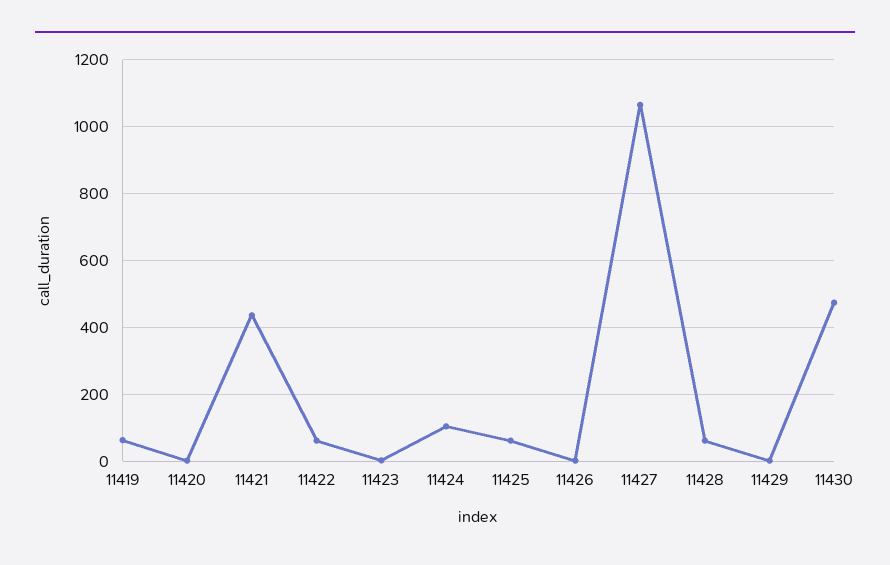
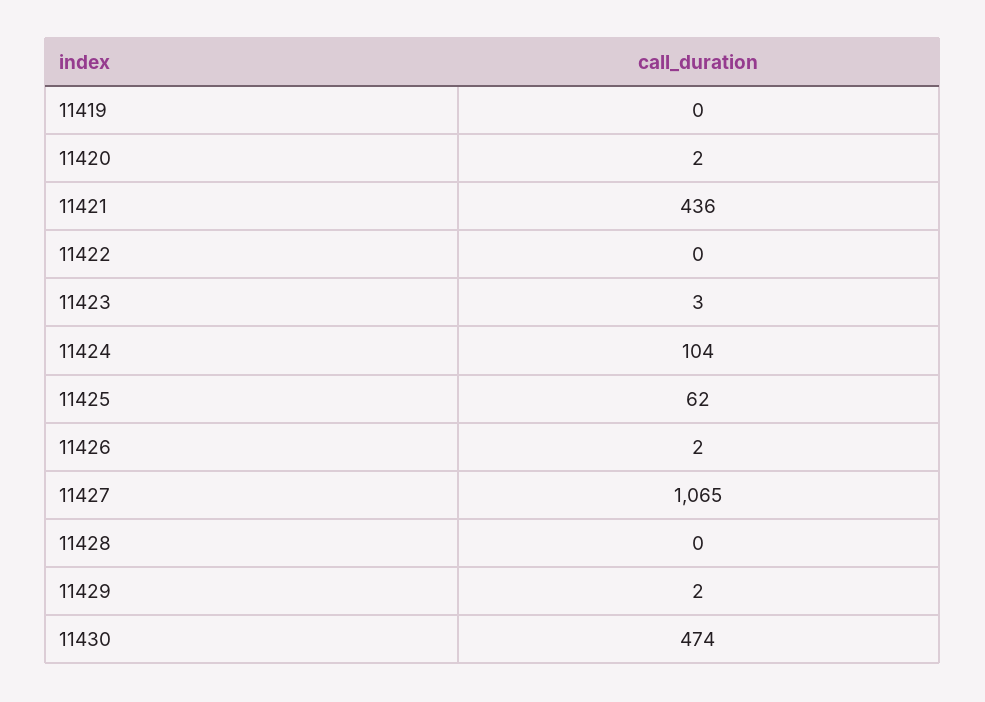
11419: 60 -> 0
11422: 60 -> 0
11428: 60 -> 0

